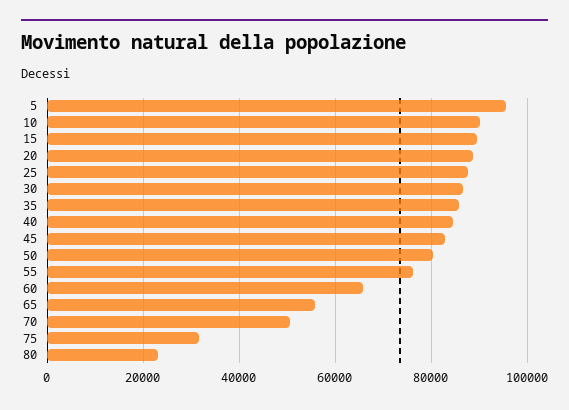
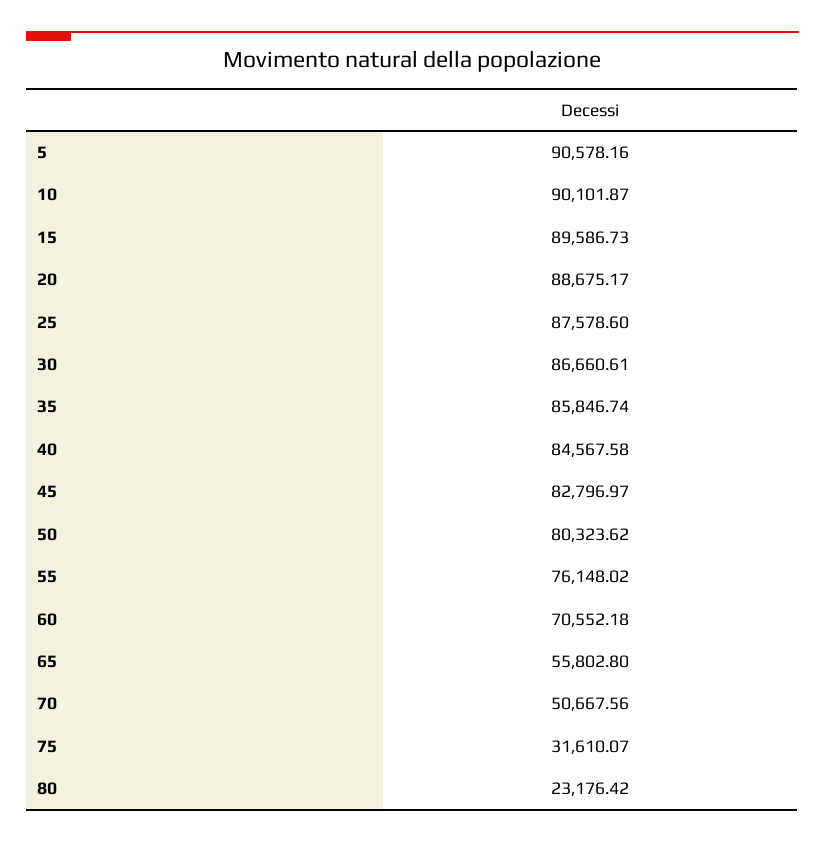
5: 96000 -> 90578.16
60: 66000 -> 70552.18

